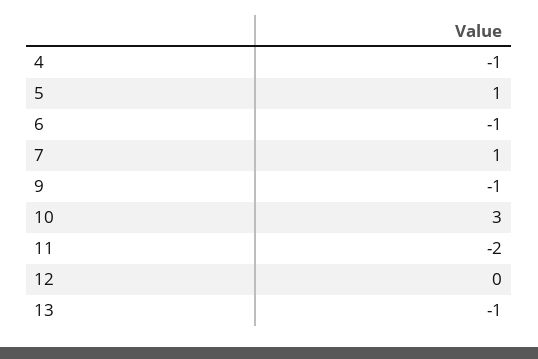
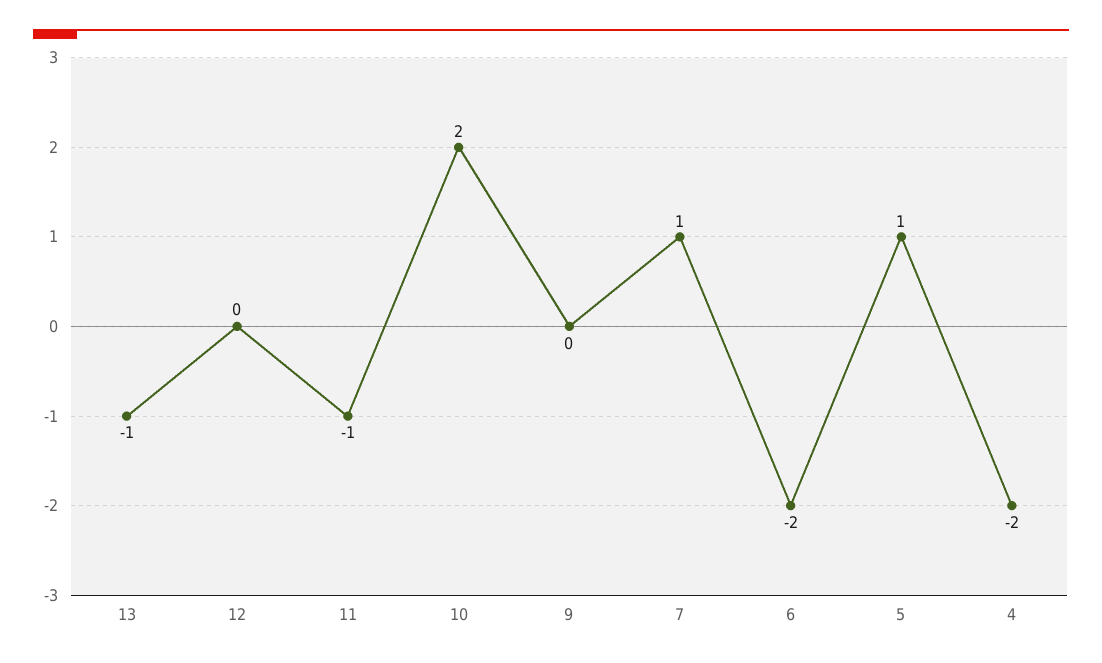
4: -1 -> -2
6: -1 -> -2
9: -1 -> 0
10: 3 -> 2
11: -2 -> -1

